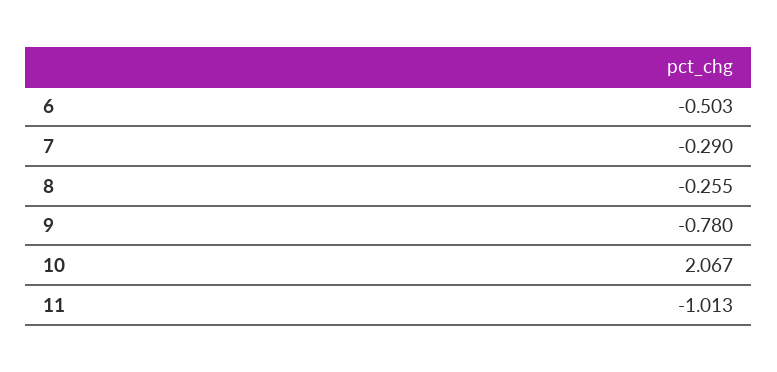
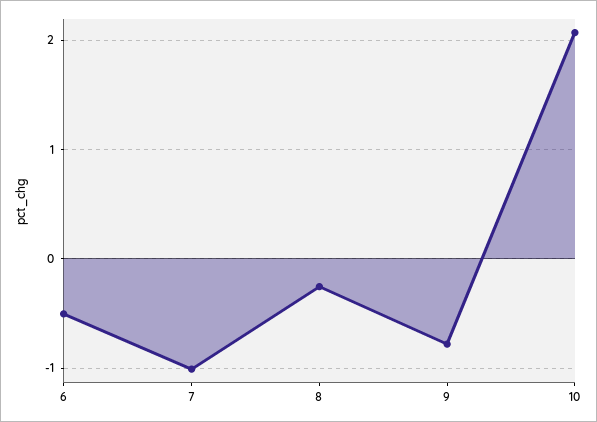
7: -0.29 -> -1
11: -1.013 -> none

